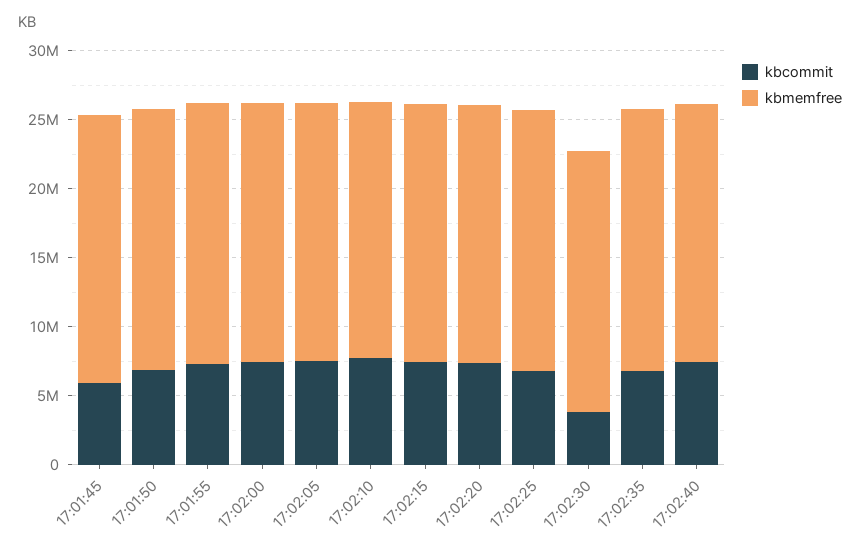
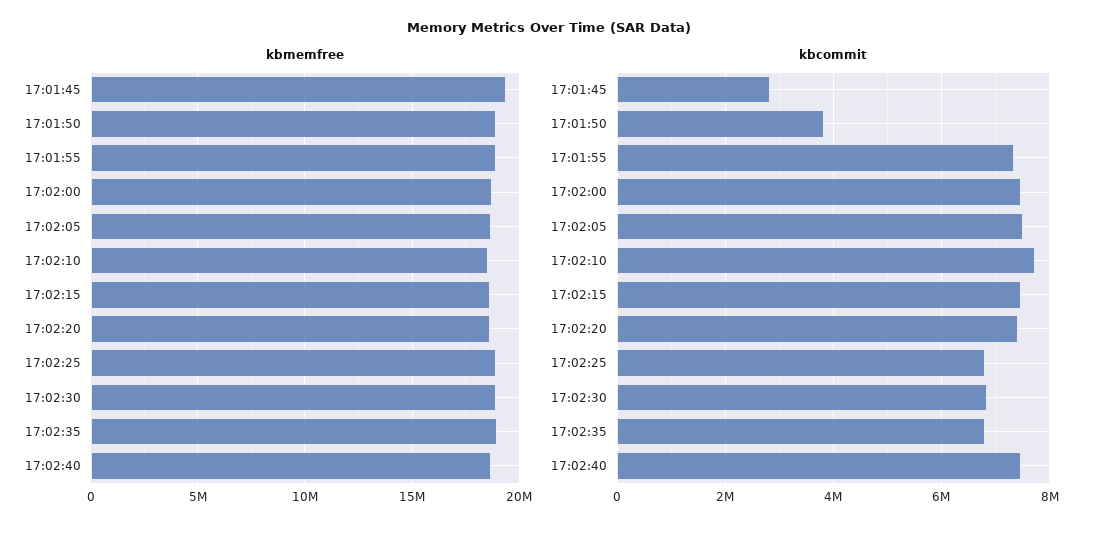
kbcommit, 17:01:45: 6000000 -> 2800000
kbcommit, 17:01:50: 7000000 -> 3800000
kbcommit, 17:02:30: 4000000 -> 6800000

